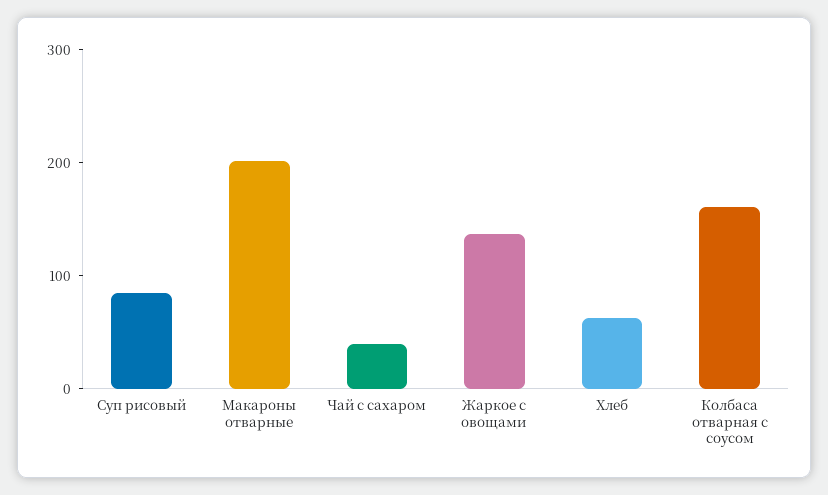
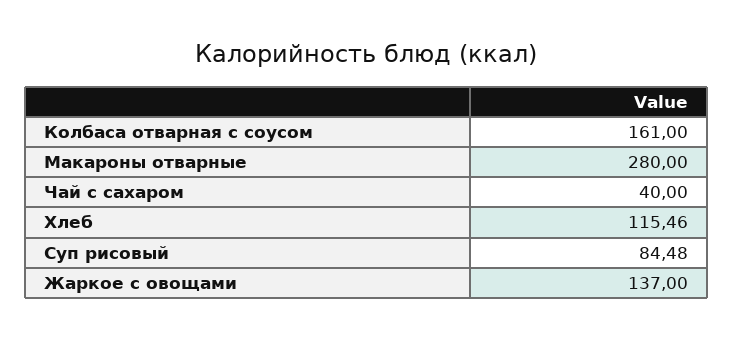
Макароны отварные: 200 -> 280
Хлеб: 60 -> 115.46

